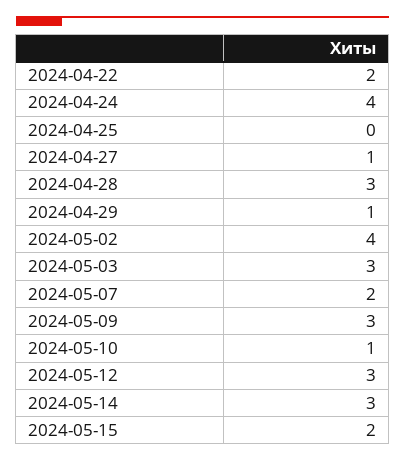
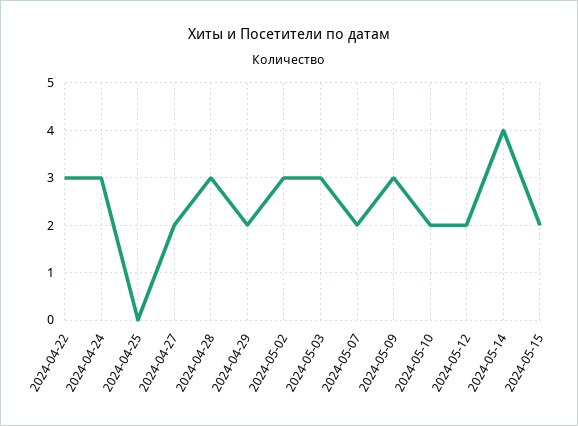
2024-04-22: 2 -> 3
2024-04-24: 4 -> 3
2024-04-27: 1 -> 2
2024-04-29: 1 -> 2
2024-05-02: 4 -> 3
2024-05-10: 1 -> 2
2024-05-12: 3 -> 2
2024-05-14: 3 -> 4

